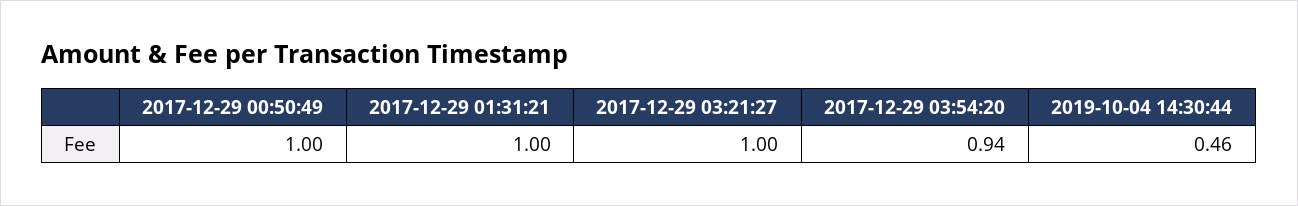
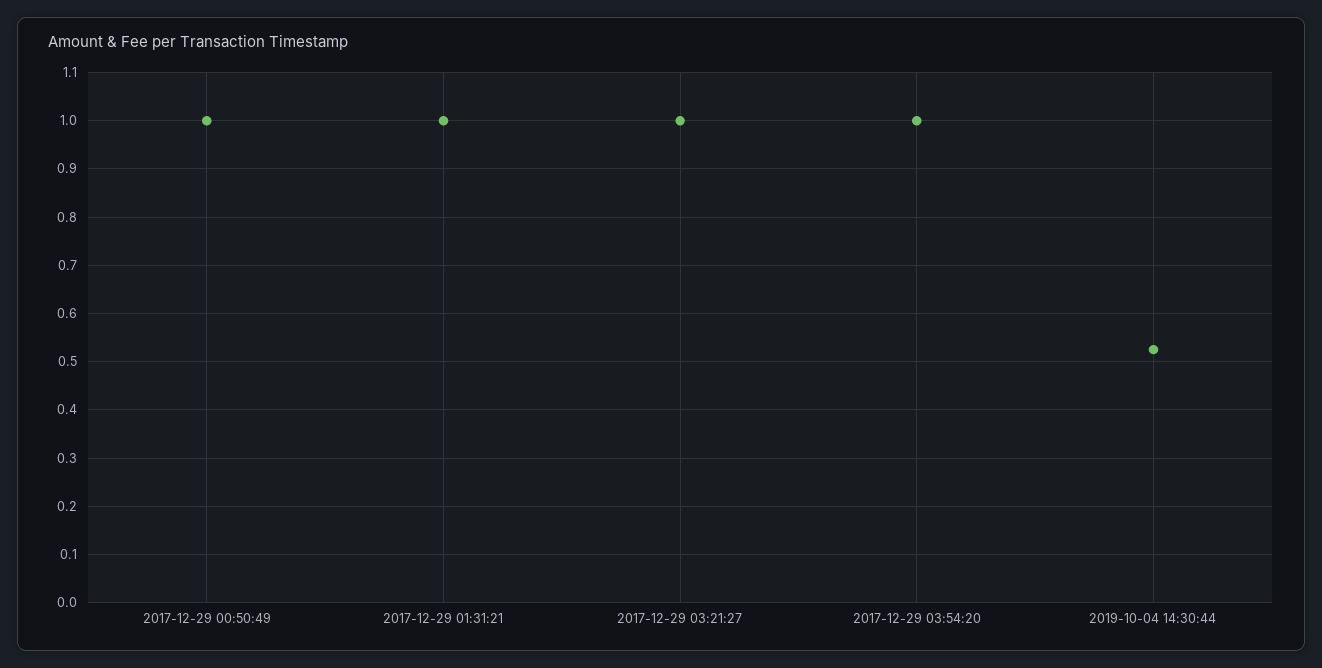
2017-12-29 03:54:20: 0.94 -> 1
2019-10-04 14:30:44: 0.46 -> 0.52

